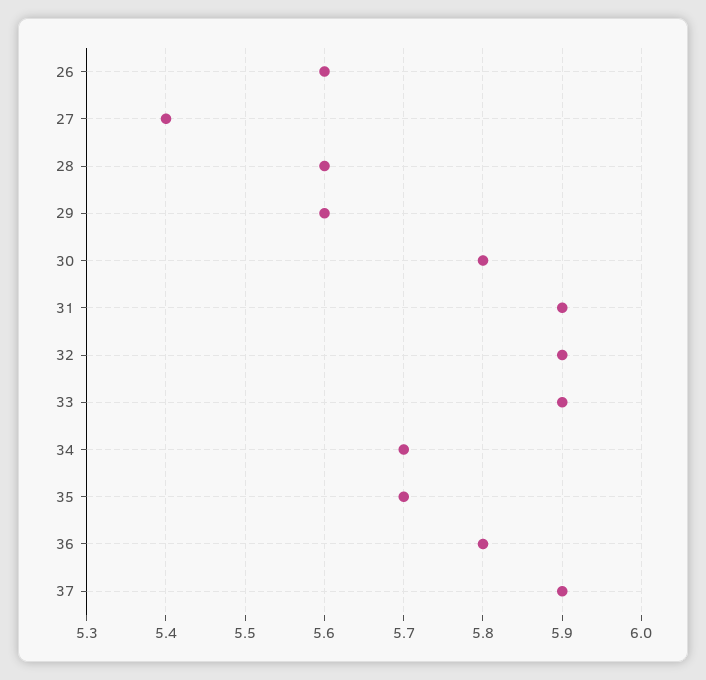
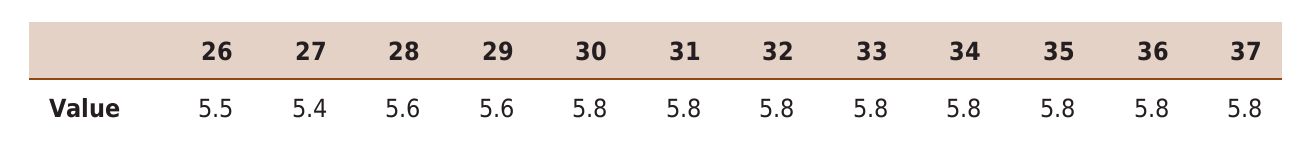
26: 5.6 -> 5.5
31: 5.9 -> 5.8
32: 5.9 -> 5.8
33: 5.9 -> 5.8
34: 5.7 -> 5.8
35: 5.7 -> 5.8
37: 5.9 -> 5.8

